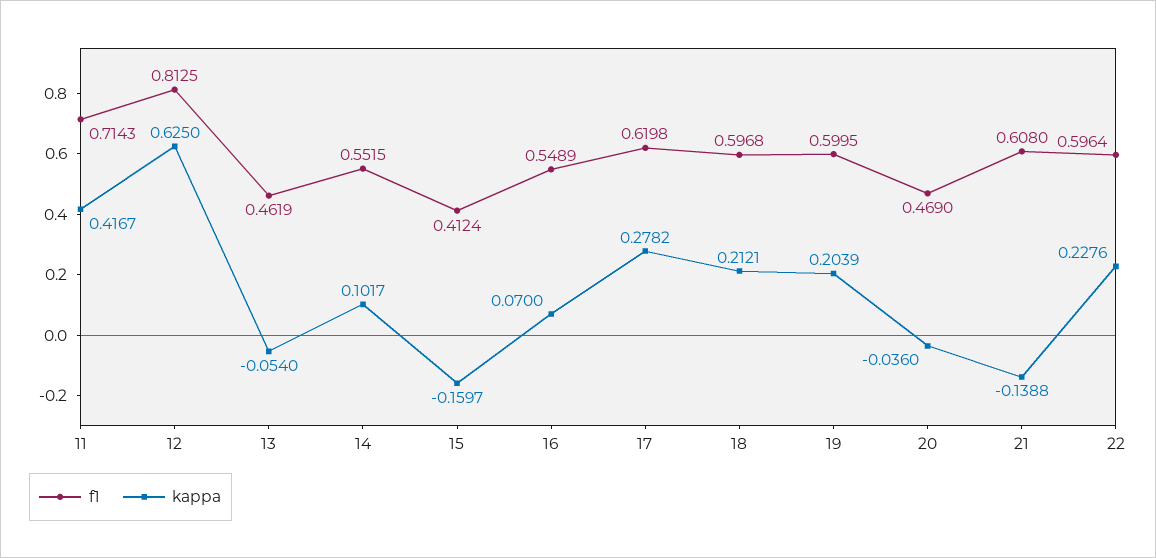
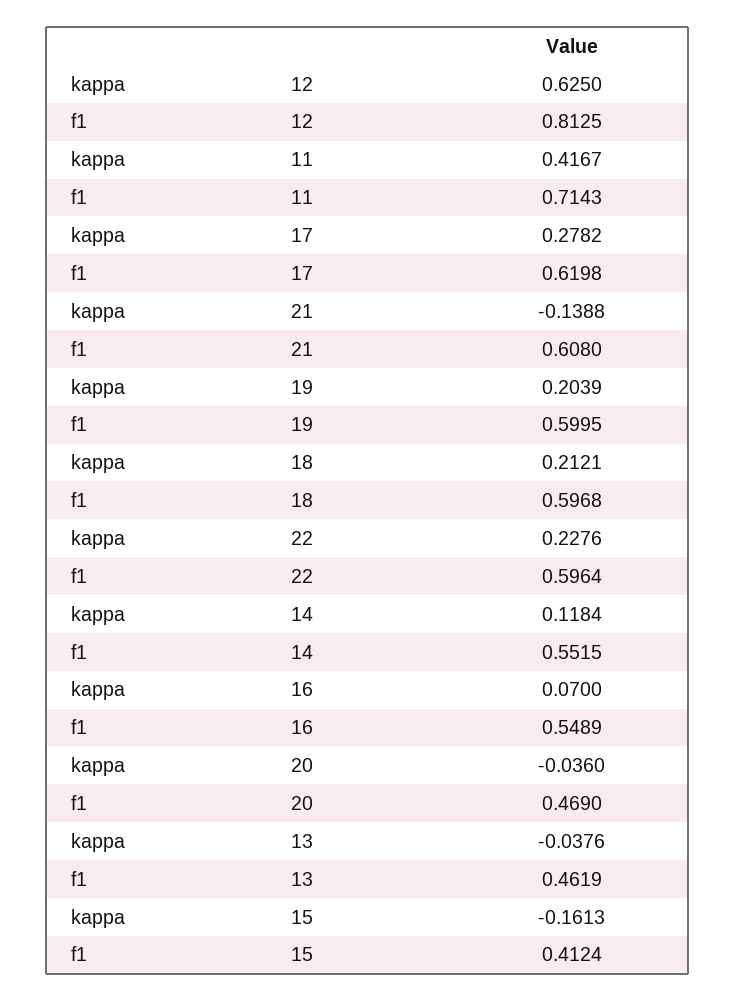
kappa, 13: -0.054 -> -0.0376
kappa, 14: 0.1017 -> 0.1184
kappa, 15: -0.1597 -> -0.1613

